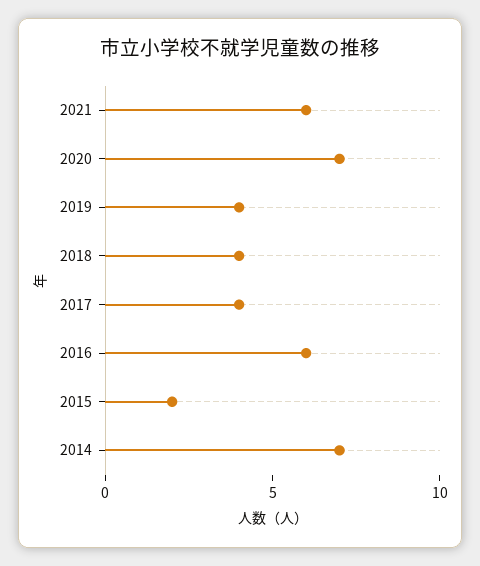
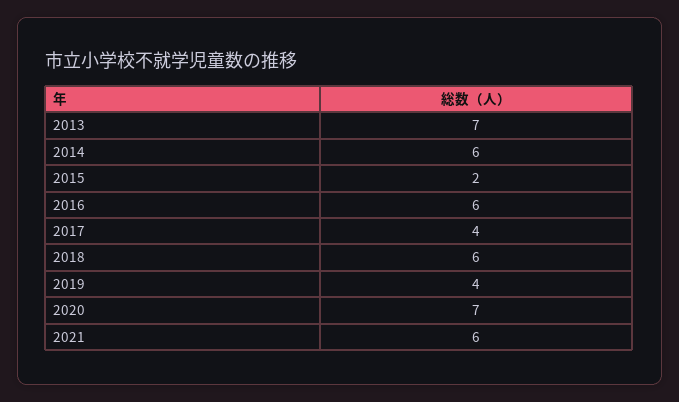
2018: 4 -> 6
2014: 7 -> 6
2013: none -> 7

